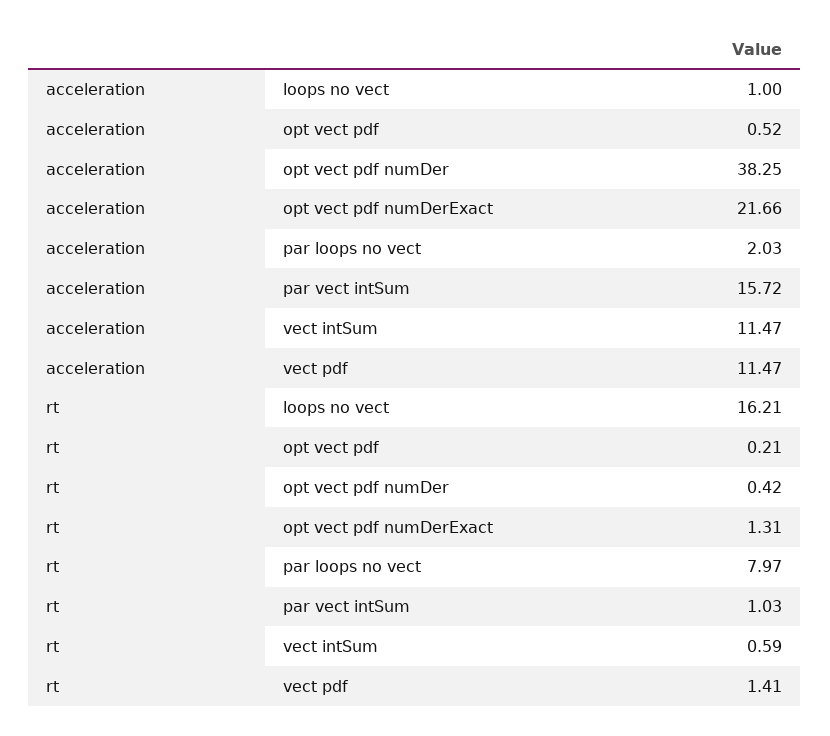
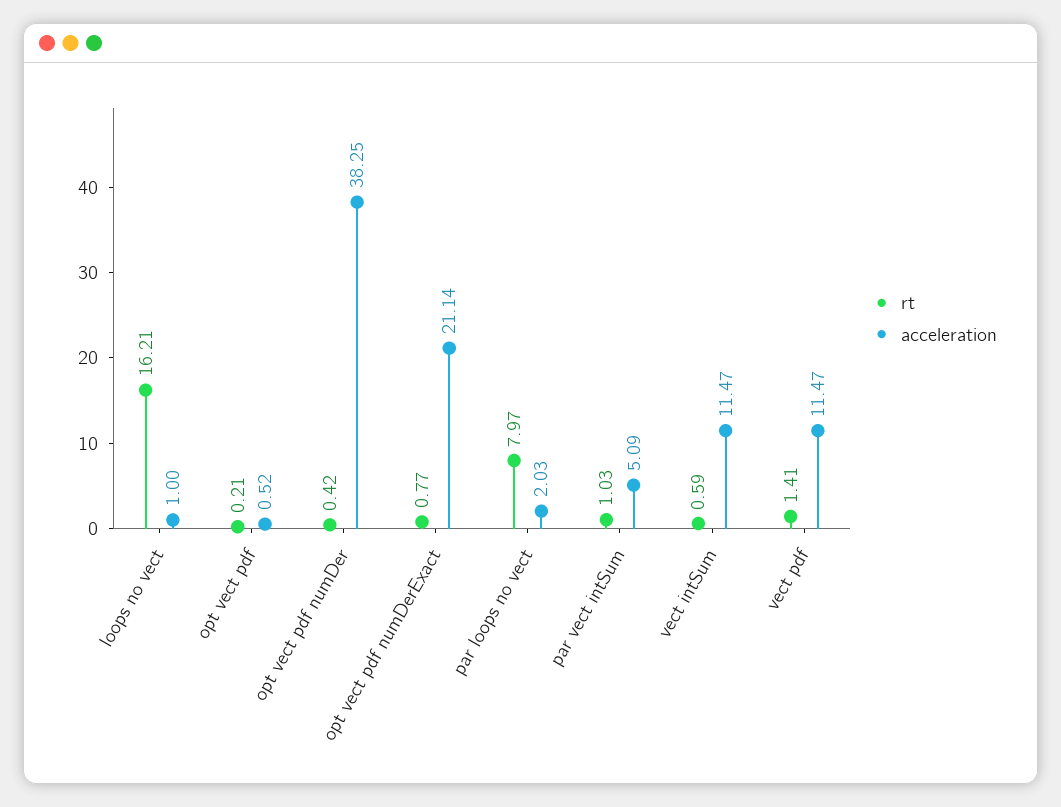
acceleration, opt vect pdf numDerExact: 21.66 -> 21.14
acceleration, par vect intSum: 15.72 -> 5.09
rt, opt vect pdf numDerExact: 1.31 -> 0.77

